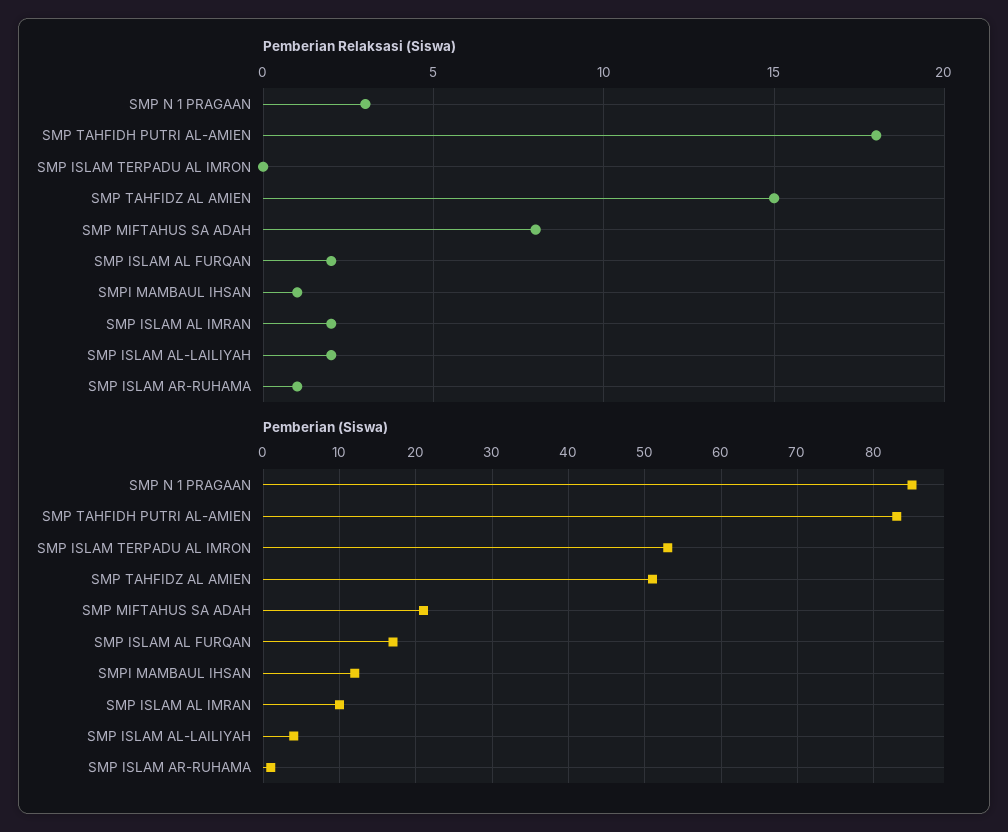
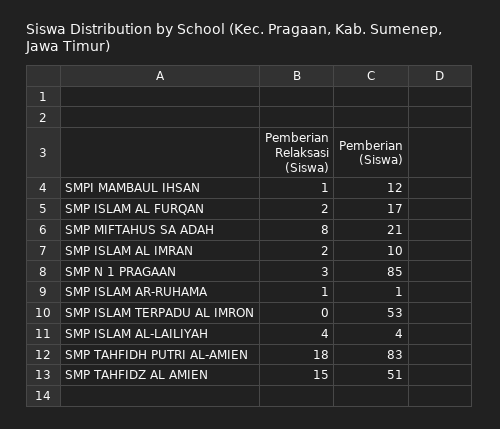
Pemberian Relaksasi (Siswa), SMP ISLAM AL-LAILIYAH: 2 -> 4

